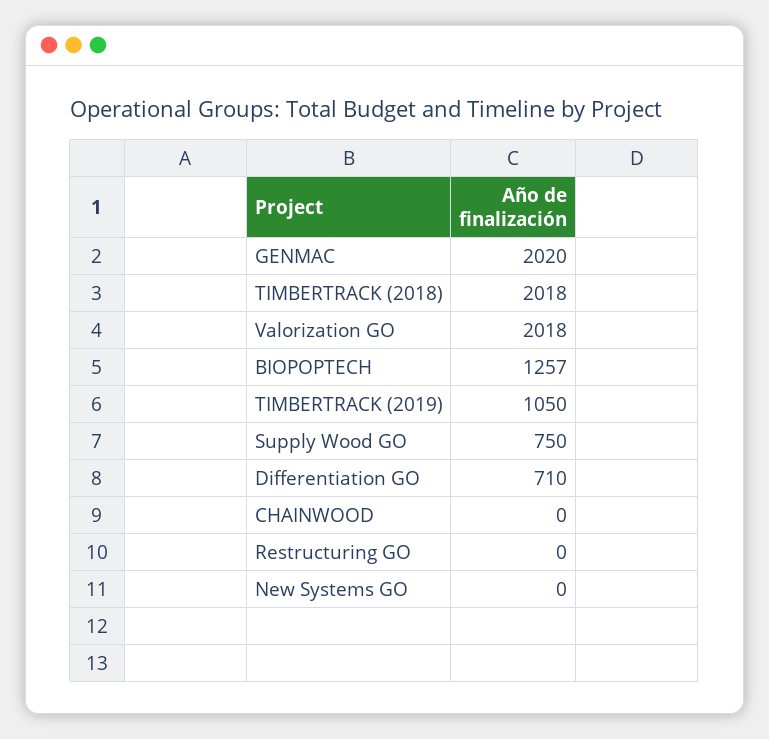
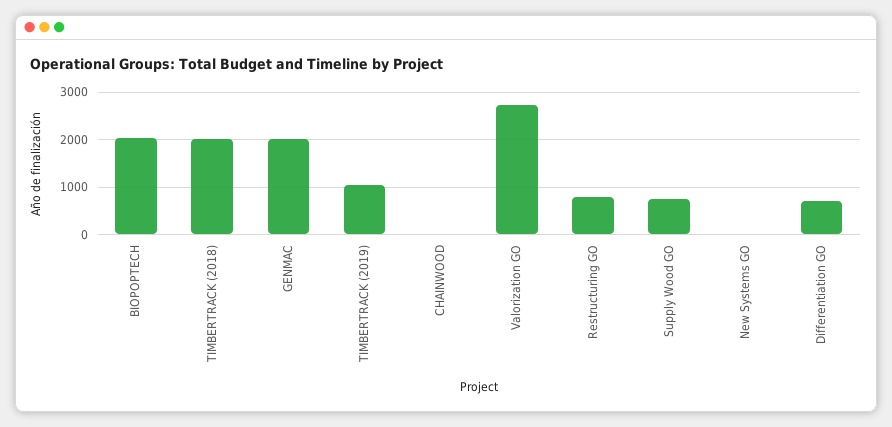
Valorization GO: 2018 -> 2800
BIOPOPTECH: 1257 -> 2000
Restructuring GO: 0 -> 800

